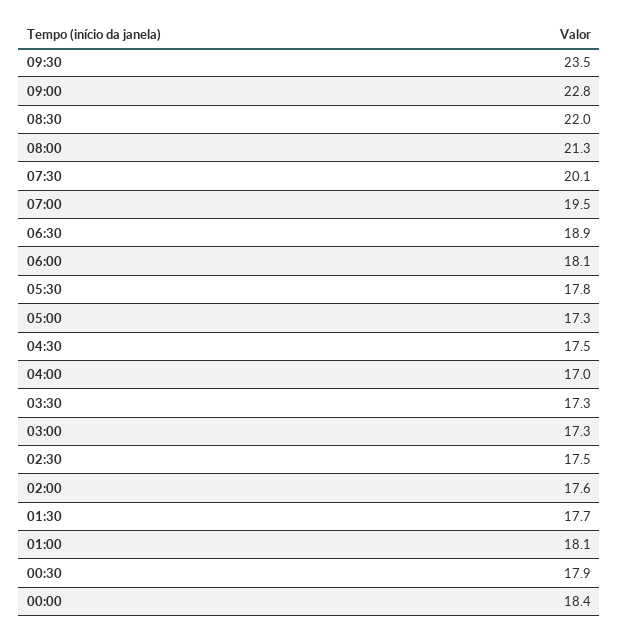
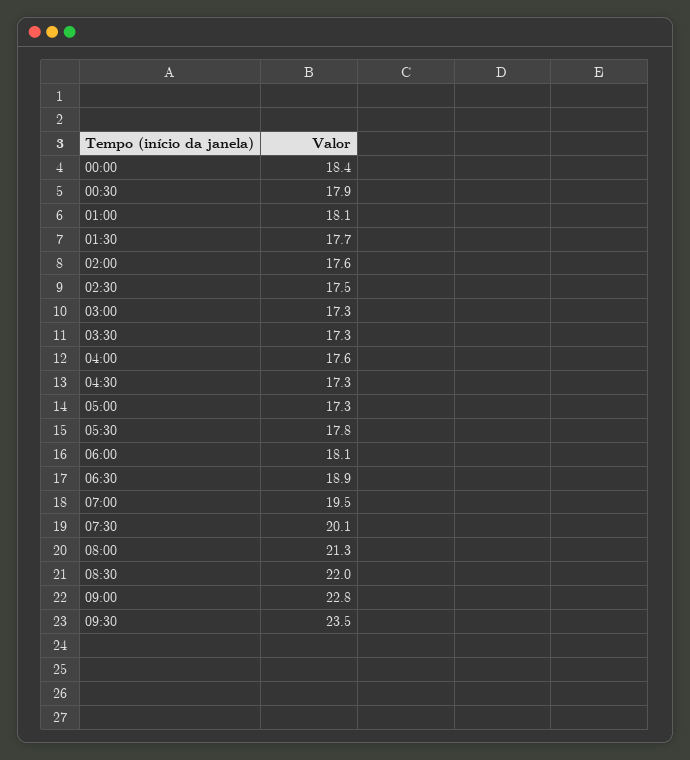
04:30: 17.5 -> 17.3
04:00: 17 -> 17.6

